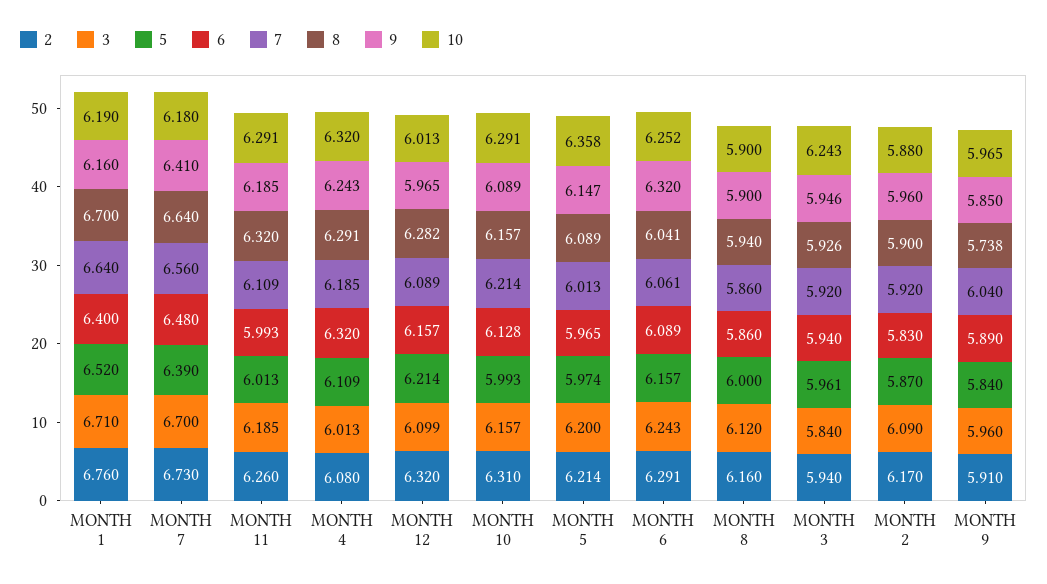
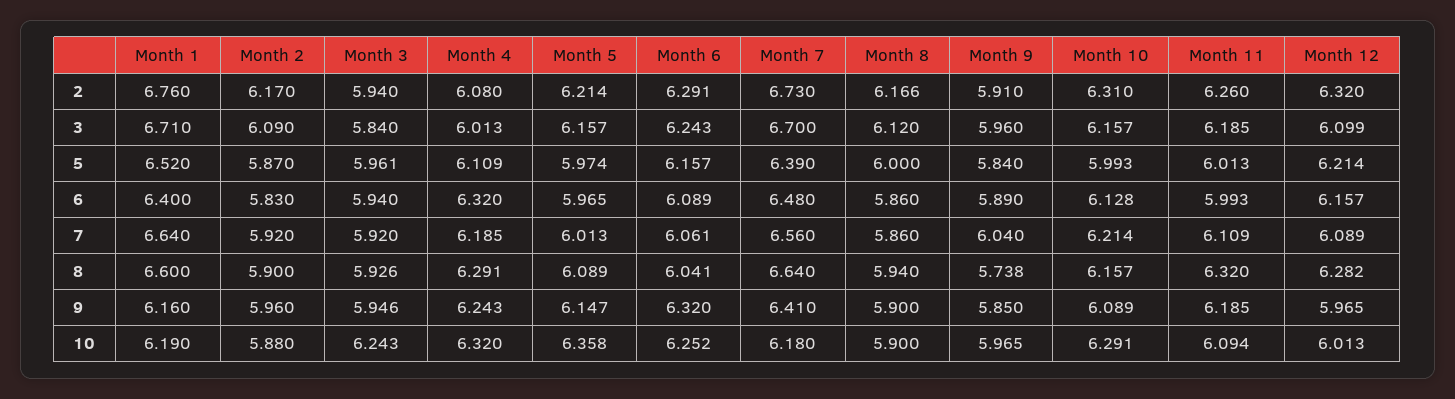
8, MONTH 1: 6.7 -> 6.6
10, MONTH 11: 6.291 -> 6.094
3, MONTH 5: 6.2 -> 6.157
2, MONTH 8: 6.16 -> 6.166

